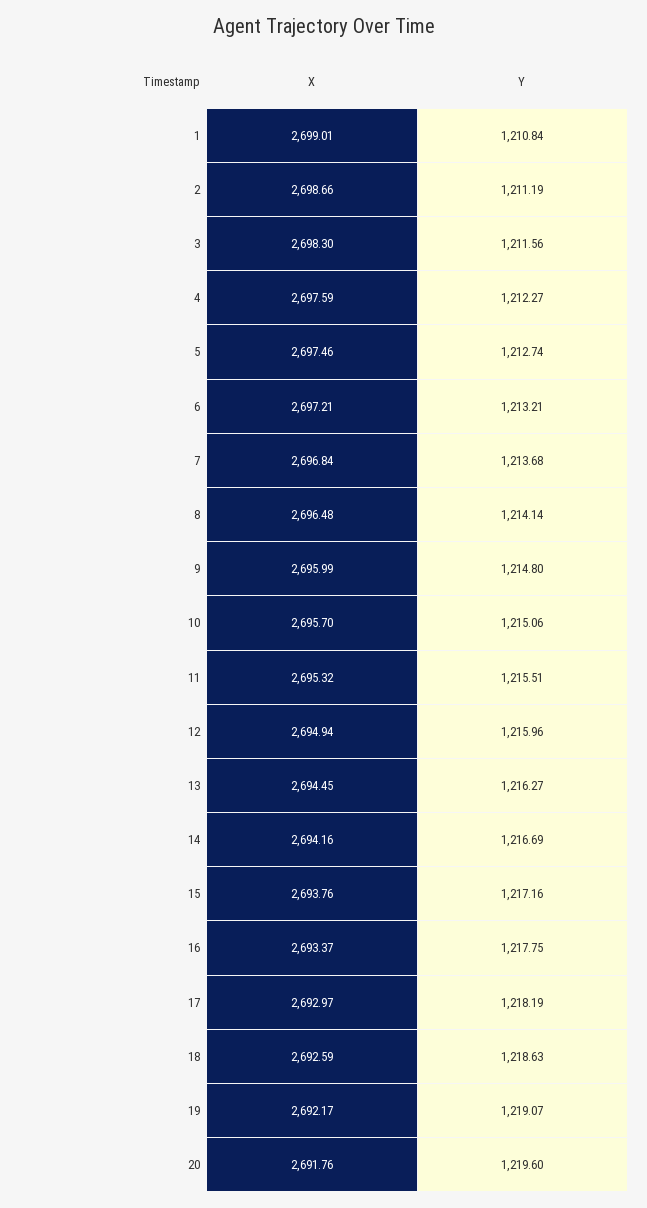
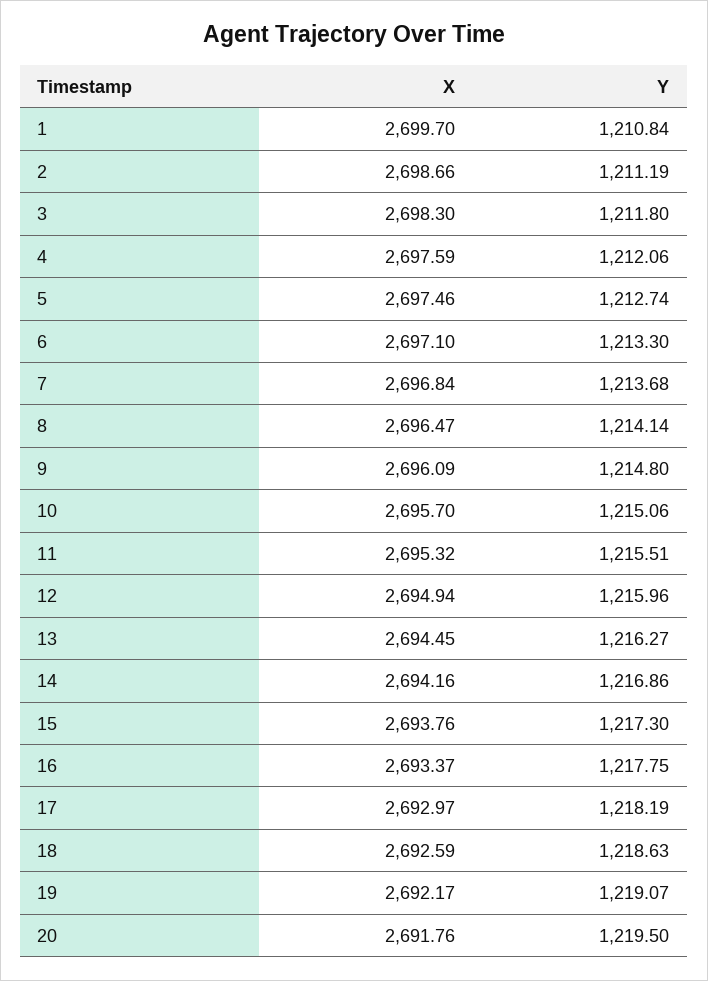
X, 1: 2699.01 -> 2699.7
Y, 3: 1211.56 -> 1211.8
Y, 4: 1212.27 -> 1212.06
X, 6: 2697.21 -> 2697.1
Y, 6: 1213.21 -> 1213.3
X, 8: 2696.48 -> 2696.47
X, 9: 2695.99 -> 2696.09
Y, 14: 1216.69 -> 1216.86
Y, 15: 1217.16 -> 1217.3
Y, 20: 1219.6 -> 1219.5

